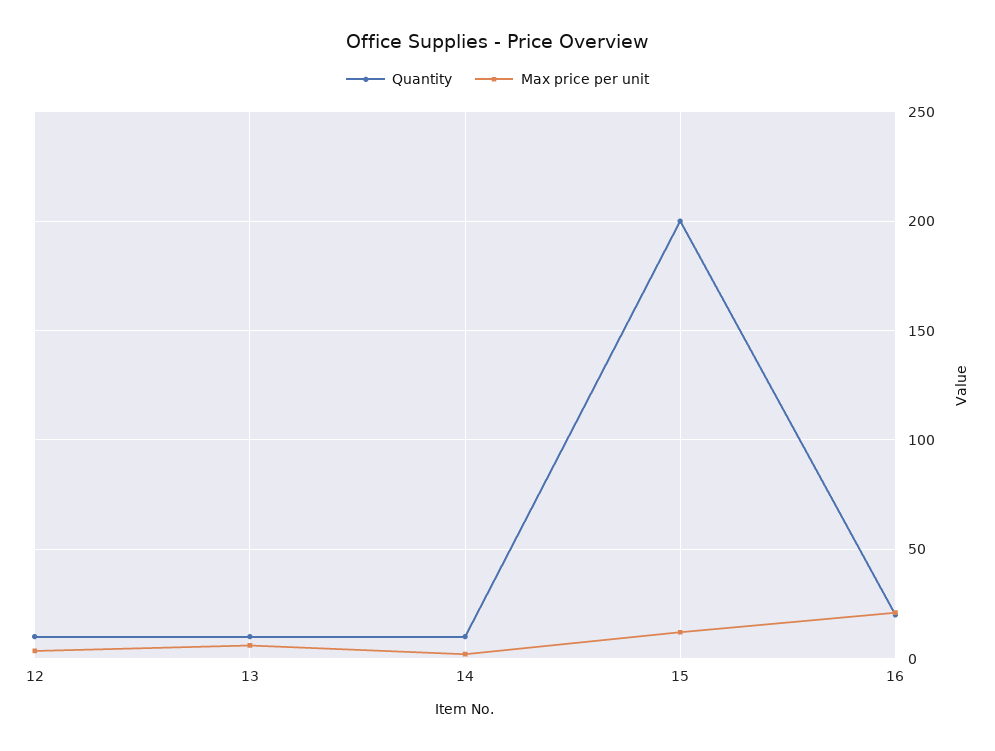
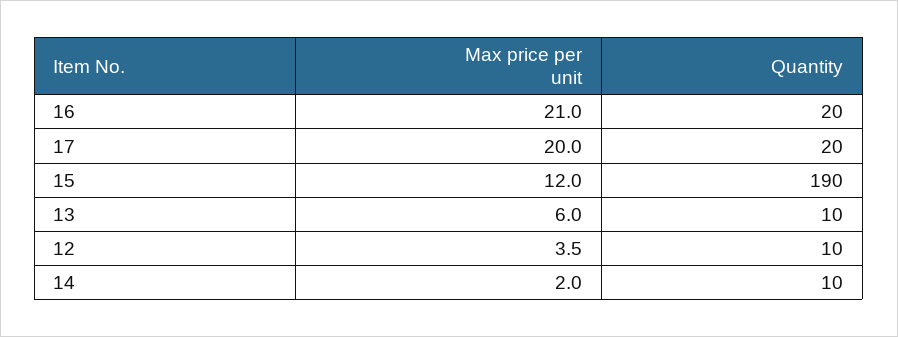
Quantity, 15: 200 -> 190
Max price per unit, 17: none -> 20
Quantity, 17: none -> 20

